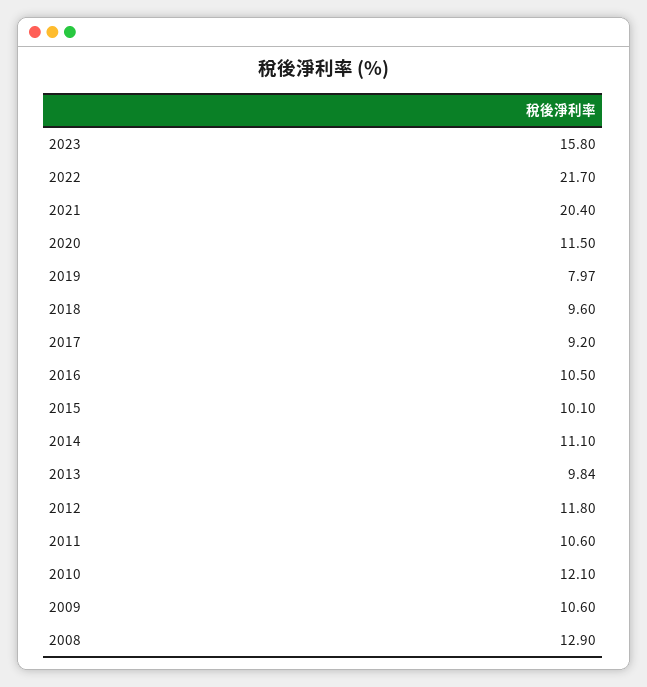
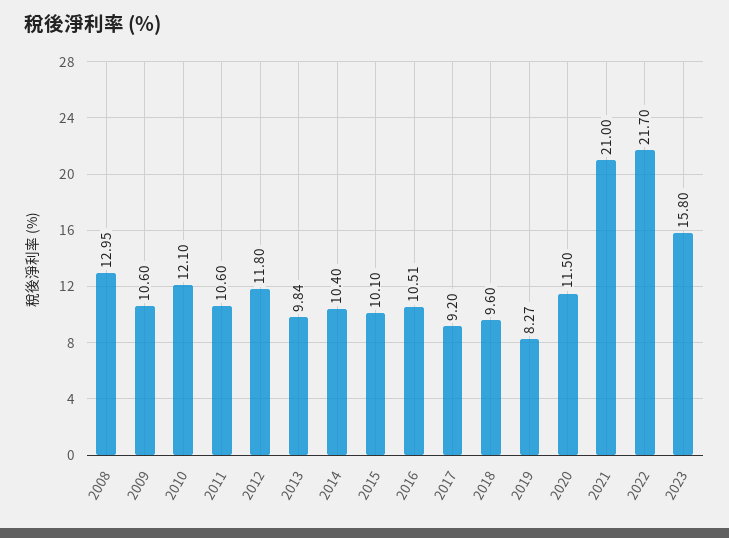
2021: 20.4 -> 21
2019: 7.97 -> 8.27
2016: 10.5 -> 10.51
2014: 11.1 -> 10.4
2008: 12.9 -> 12.95

